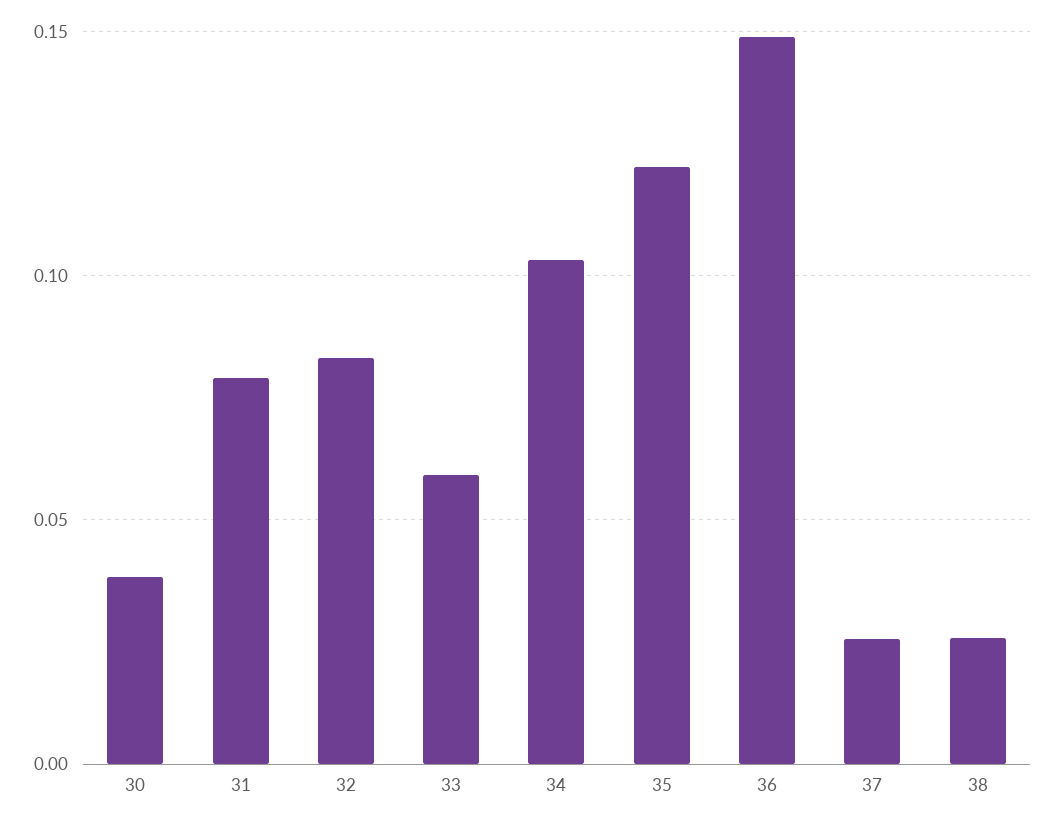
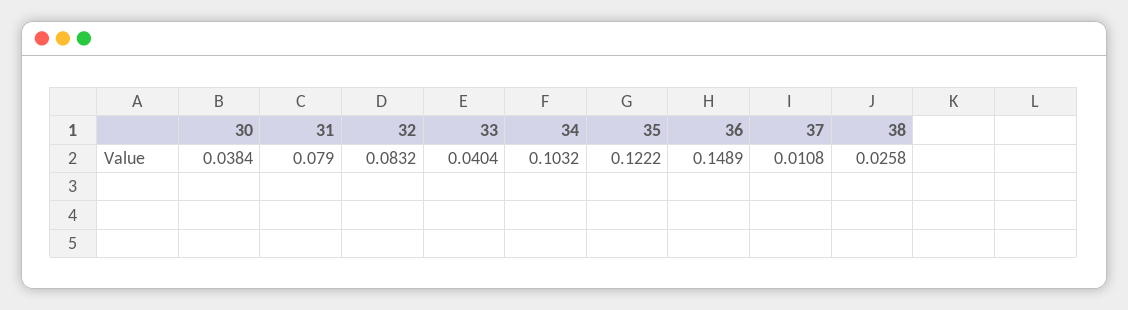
33: 0.06 -> 0.0404
37: 0.025 -> 0.0108

